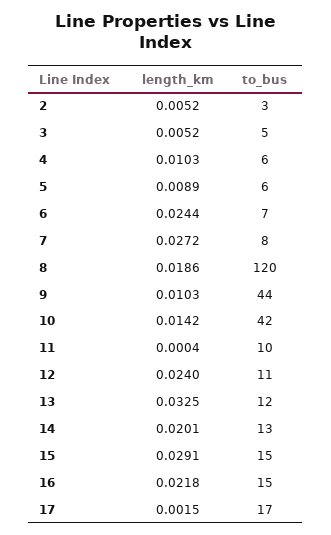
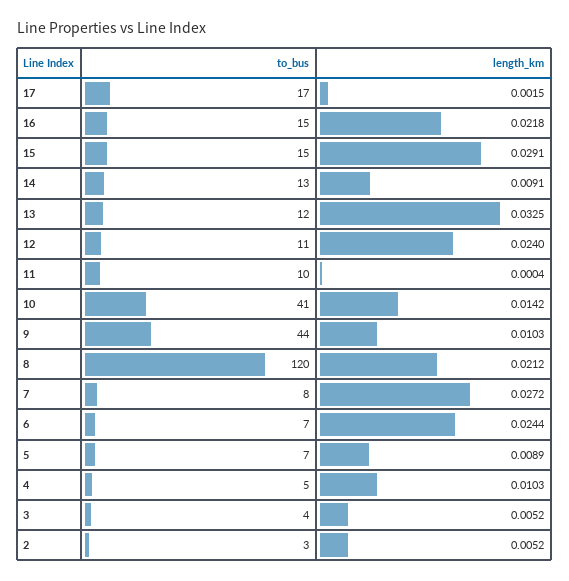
to_bus, 3: 5 -> 4
to_bus, 4: 6 -> 5
to_bus, 5: 6 -> 7
length_km, 8: 0.0186 -> 0.0212
to_bus, 10: 42 -> 41
length_km, 14: 0.0201 -> 0.0091

